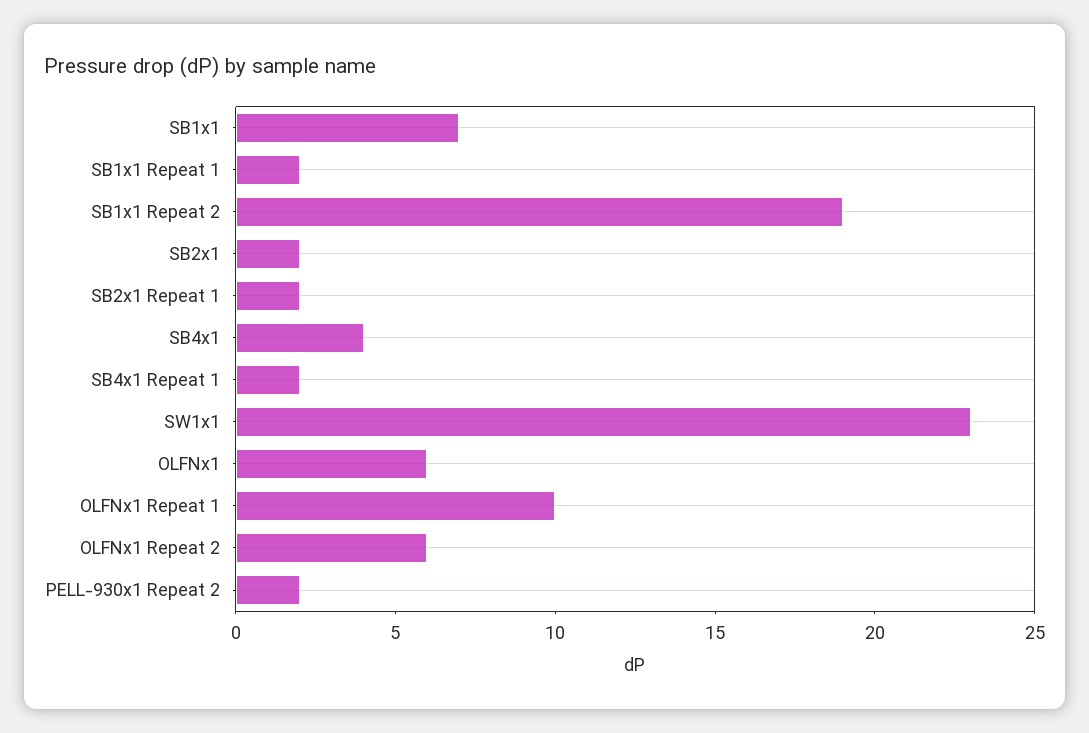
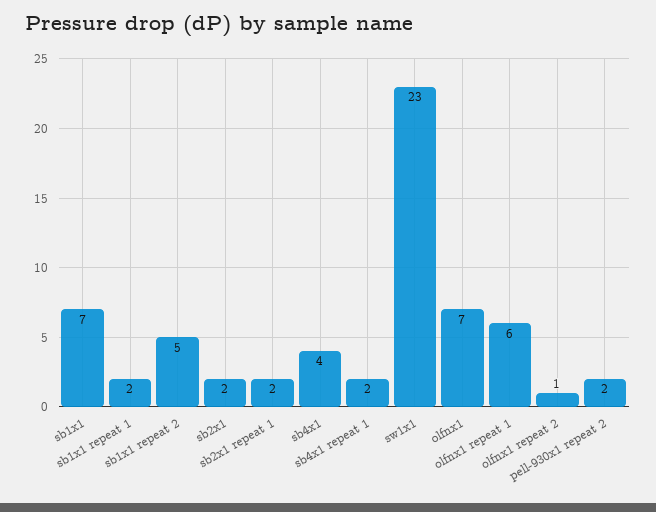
SB1x1 Repeat 2: 19 -> 5
OLFNx1: 6 -> 7
OLFNx1 Repeat 1: 10 -> 6
OLFNx1 Repeat 2: 6 -> 1

